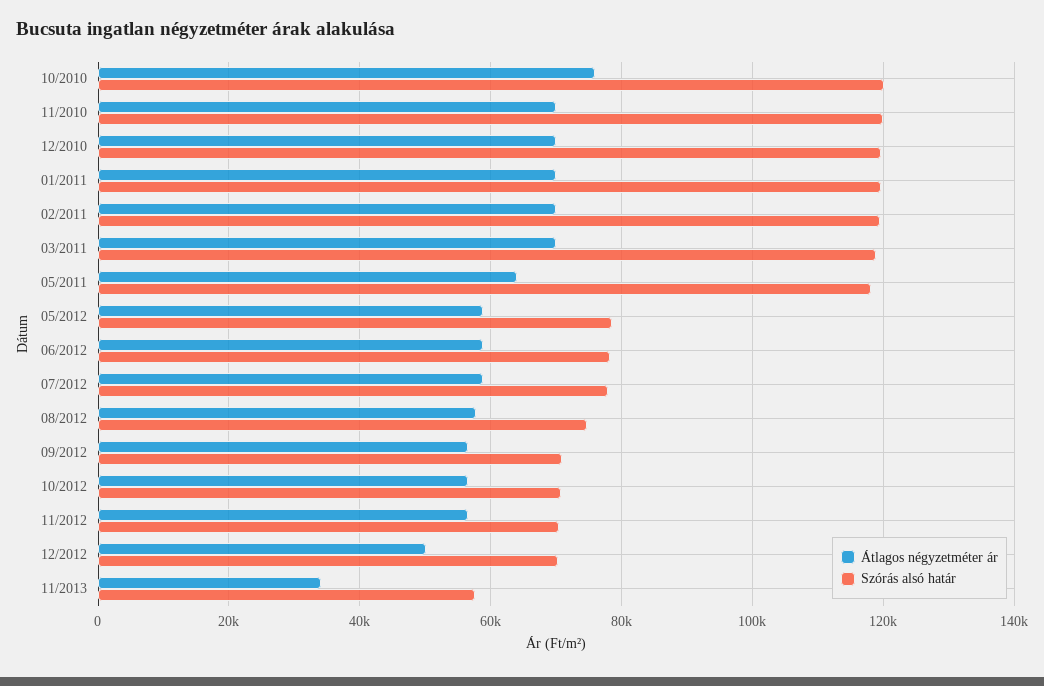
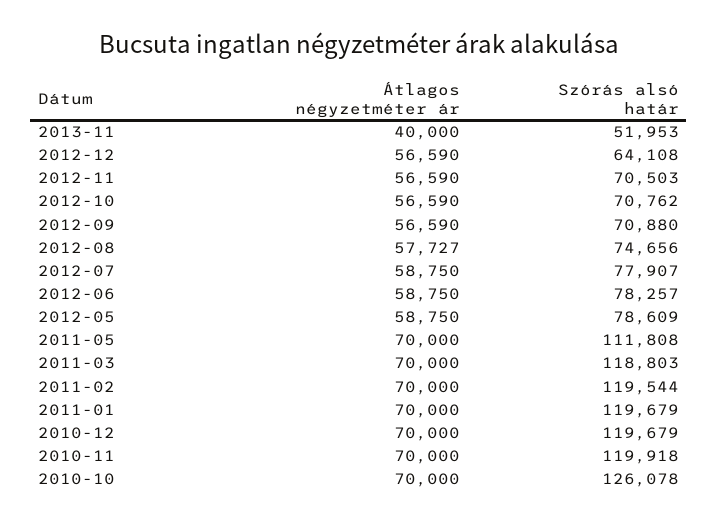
Átlagos négyzetméter ár, 10/2010: 76000 -> 70000
Szórás alsó határ, 10/2010: 120000 -> 126078
Átlagos négyzetméter ár, 05/2011: 64000 -> 70000
Szórás alsó határ, 05/2011: 118000 -> 111808
Átlagos négyzetméter ár, 12/2012: 50000 -> 56590
Szórás alsó határ, 12/2012: 70000 -> 64108
Átlagos négyzetméter ár, 11/2013: 34000 -> 40000
Szórás alsó határ, 11/2013: 58000 -> 51953

